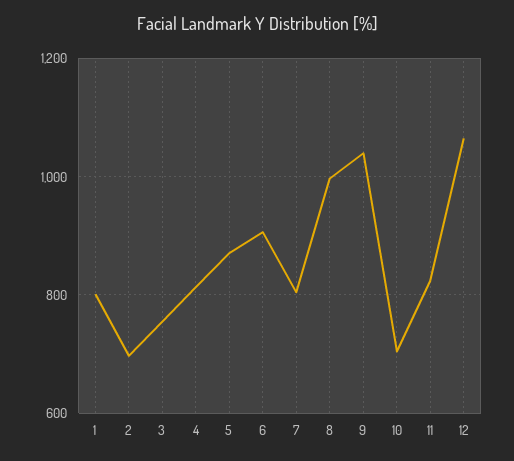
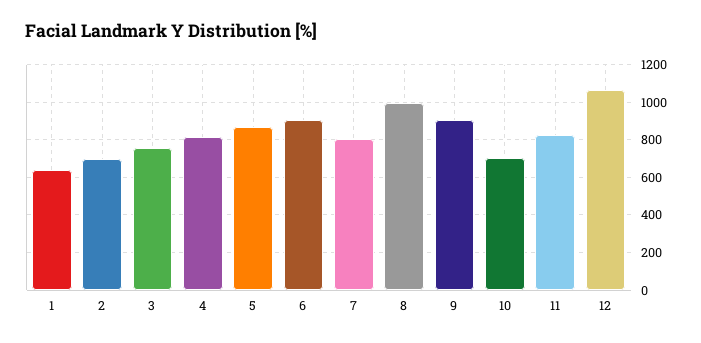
1: 800 -> 650
9: 1040 -> 900

